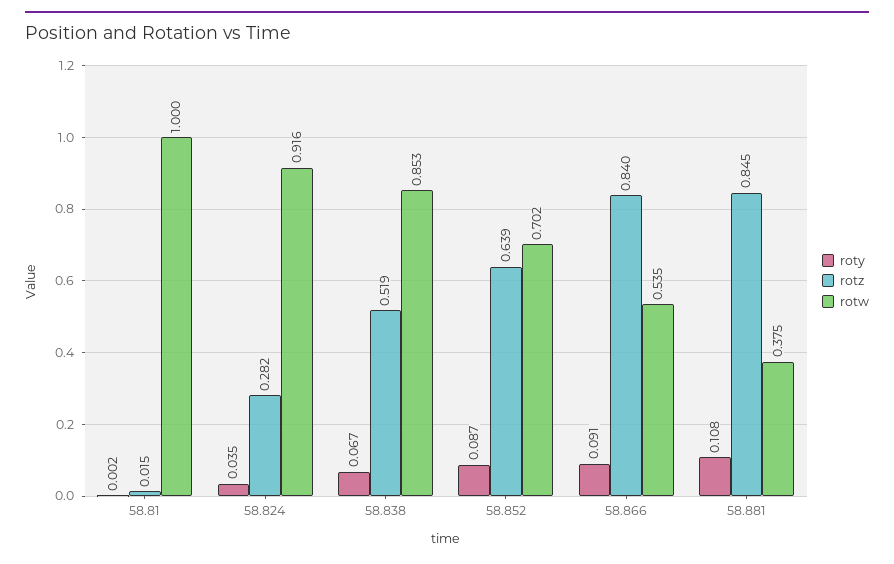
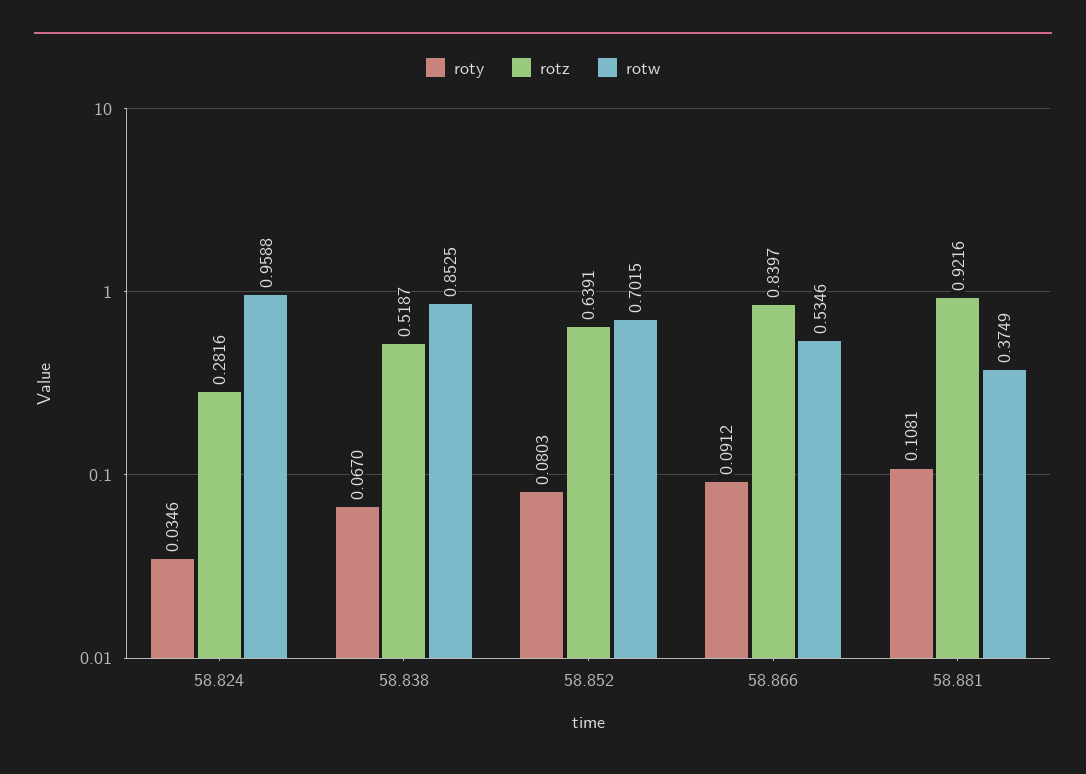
roty, 58.81: 0.002 -> none
rotz, 58.81: 0.015 -> none
rotw, 58.81: 1 -> none
rotw, 58.824: 0.916 -> 0.9588
roty, 58.852: 0.087 -> 0.0803
rotz, 58.881: 0.845 -> 0.9216

